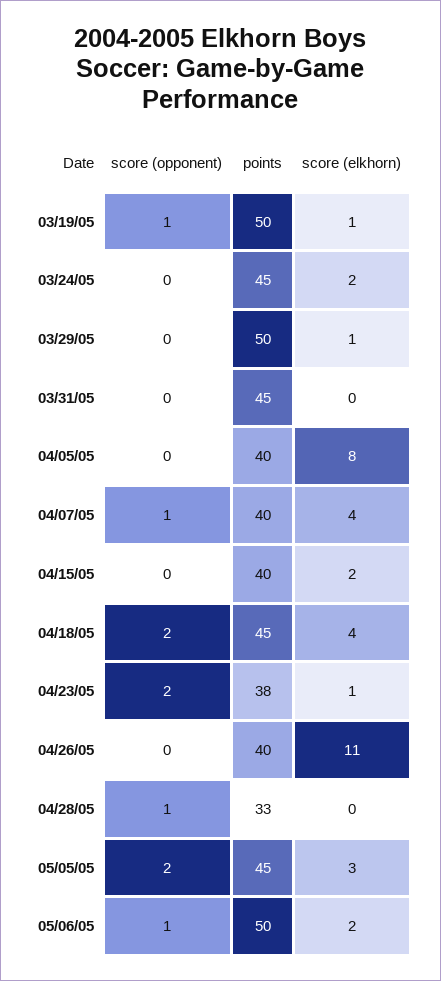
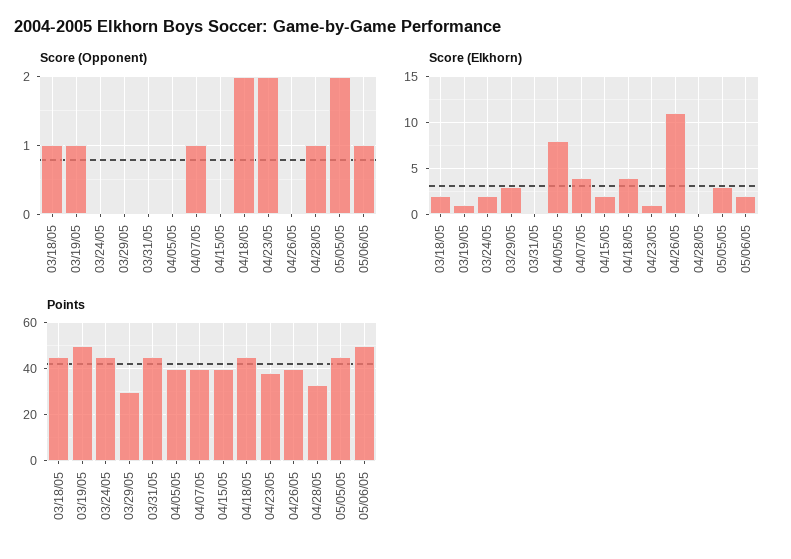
points, 03/29/05: 50 -> 30
score (elkhorn), 03/29/05: 1 -> 3
score (opponent), 03/18/05: none -> 1
score (elkhorn), 03/18/05: none -> 2
points, 03/18/05: none -> 45

